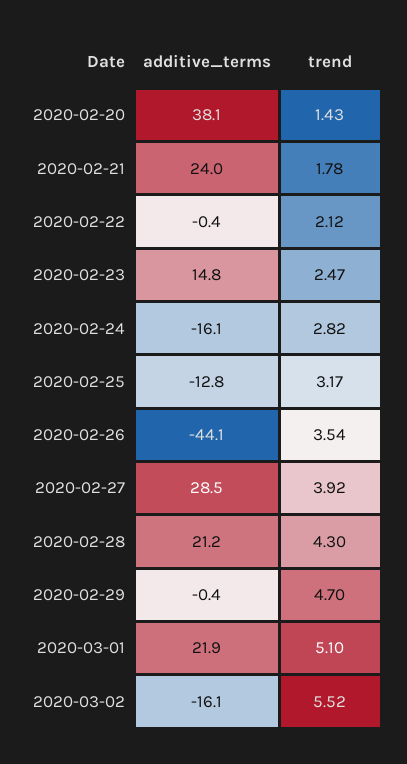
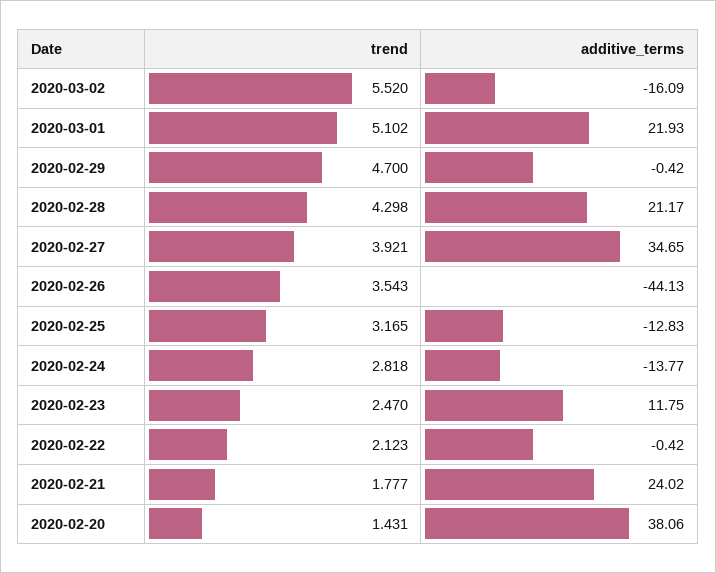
additive_terms, 2020-02-23: 14.8 -> 11.75
additive_terms, 2020-02-24: -16.1 -> -13.77
additive_terms, 2020-02-27: 28.5 -> 34.65

